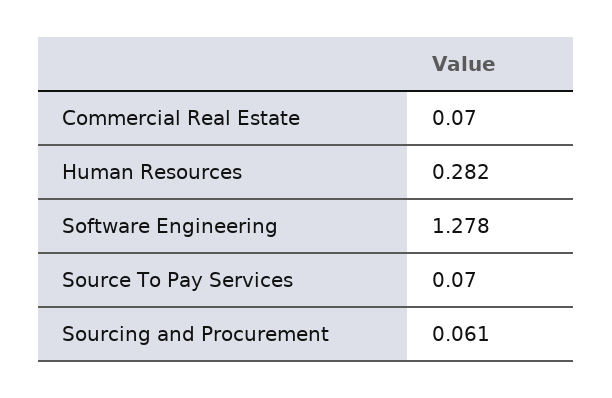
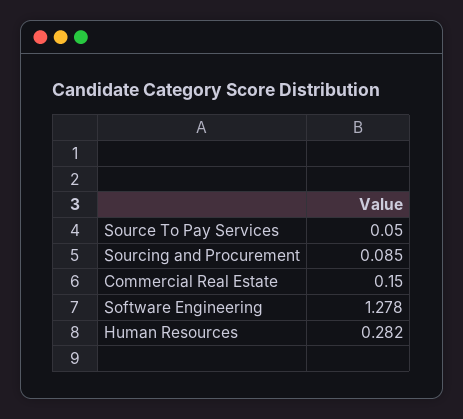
Commercial Real Estate: 0.07 -> 0.15
Source To Pay Services: 0.07 -> 0.05
Sourcing and Procurement: 0.061 -> 0.085

